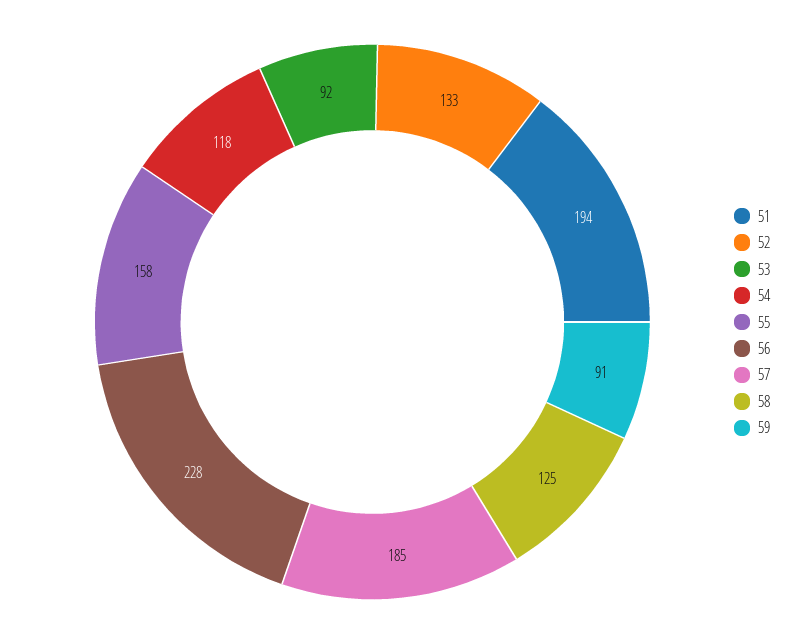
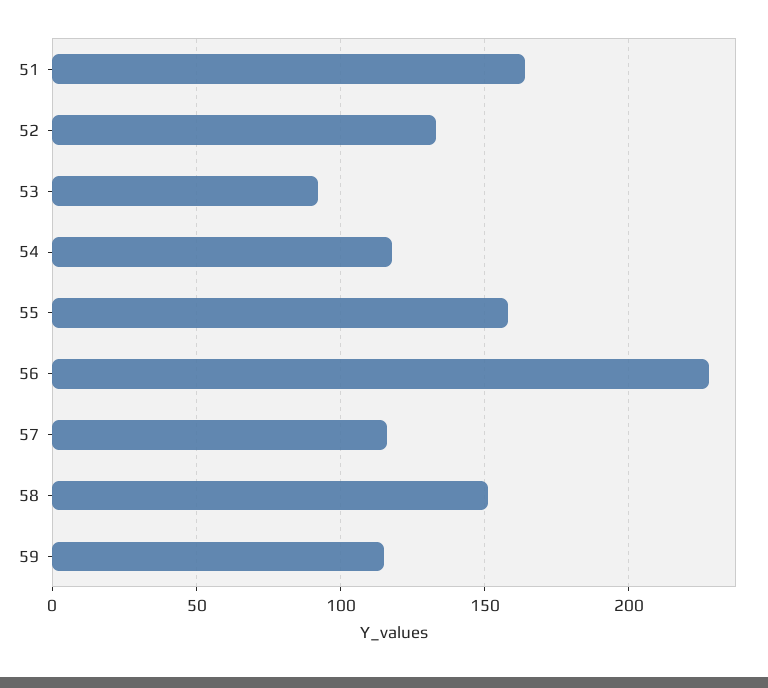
51: 194 -> 165
57: 185 -> 115
58: 125 -> 150
59: 91 -> 115

